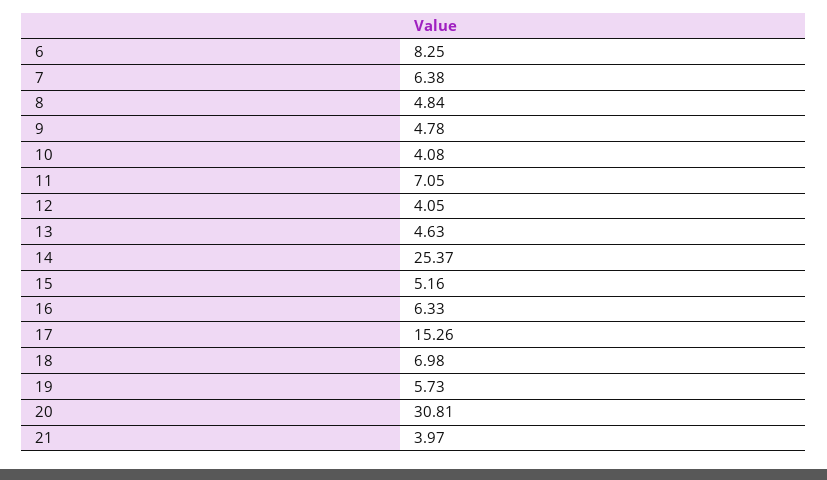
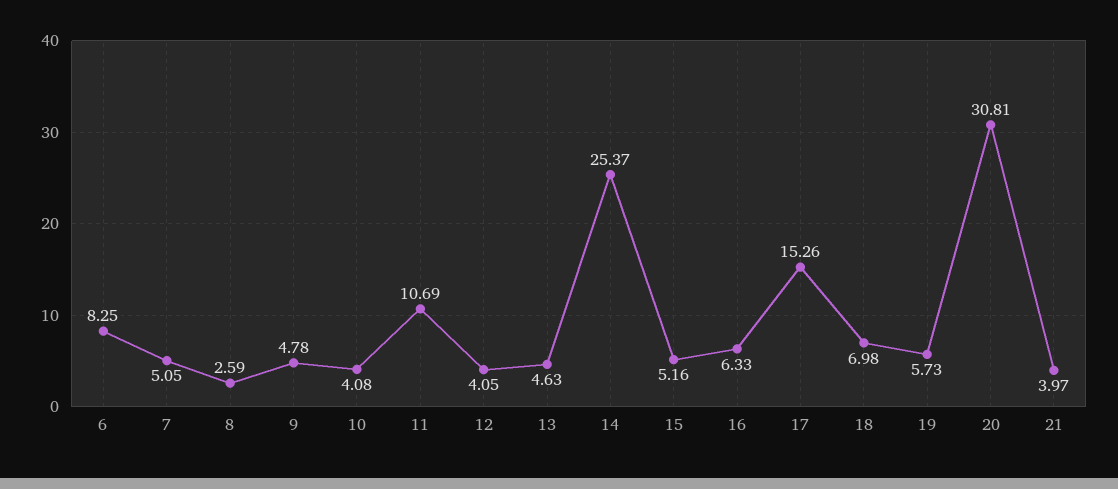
7: 6.38 -> 5.05
8: 4.84 -> 2.59
11: 7.05 -> 10.69

